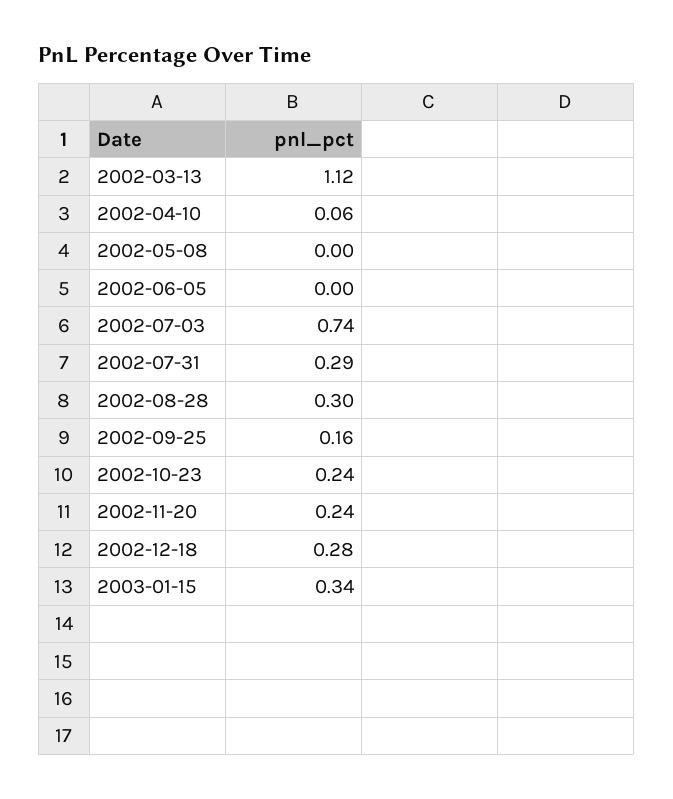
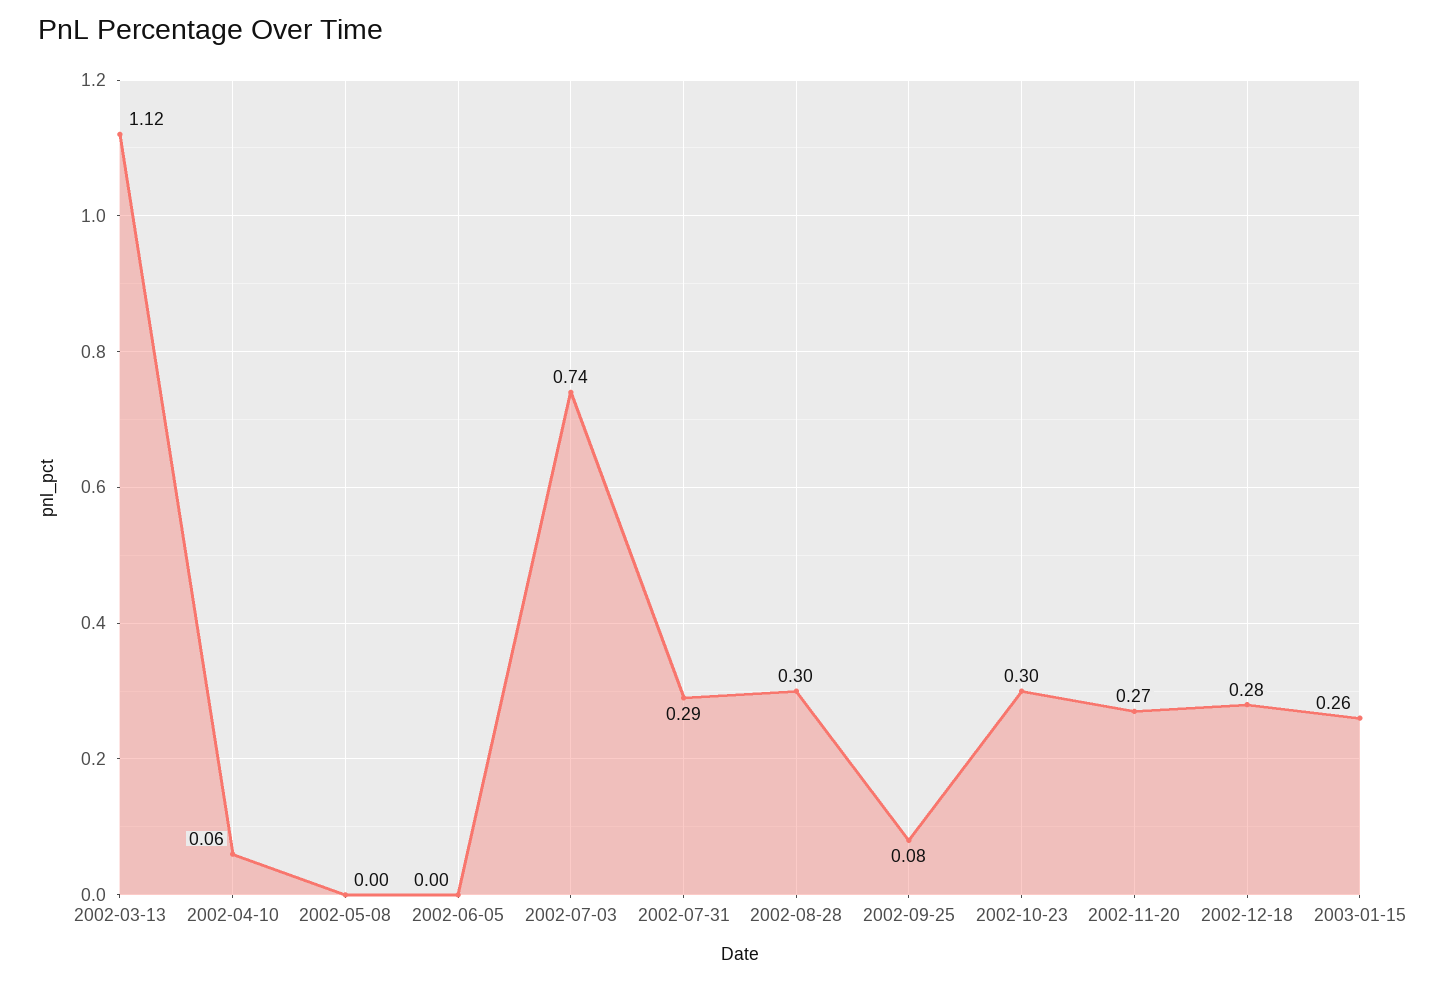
2002-09-25: 0.16 -> 0.08
2002-10-23: 0.24 -> 0.3
2002-11-20: 0.24 -> 0.27
2003-01-15: 0.34 -> 0.26

